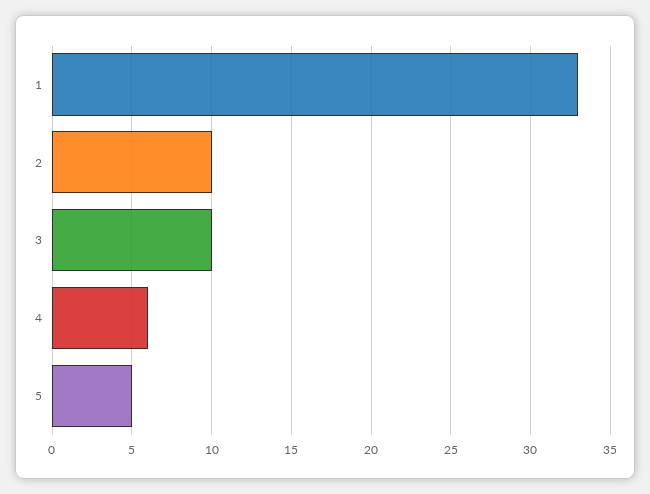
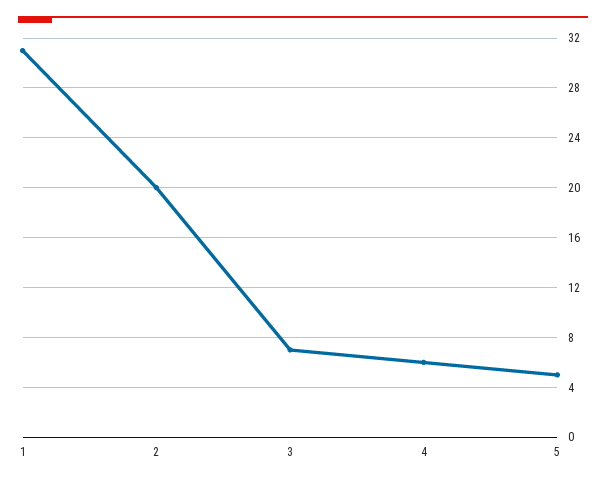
1: 33 -> 31
2: 10 -> 20
3: 10 -> 7

